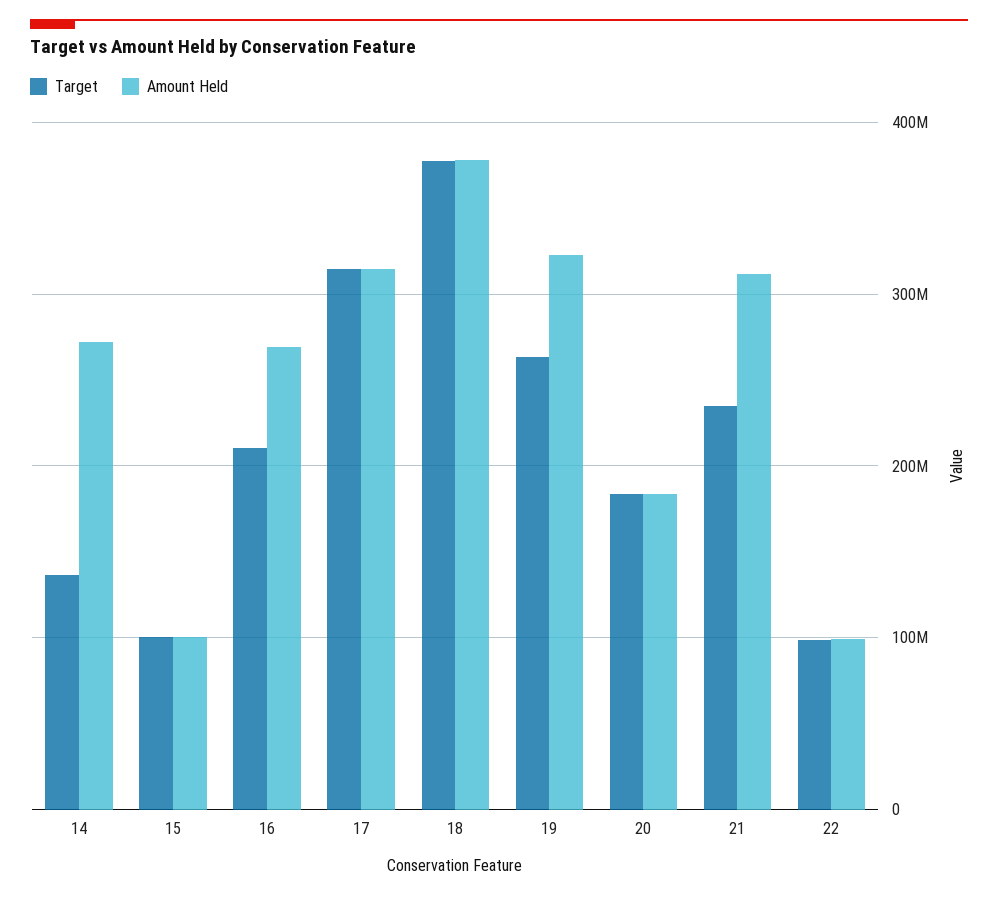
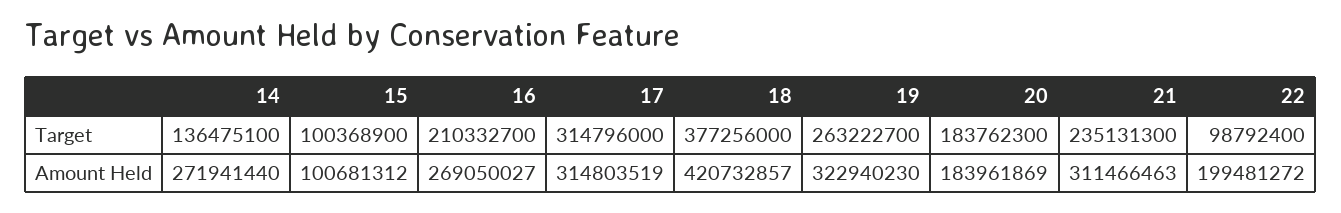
Amount Held, 18: 380000000 -> 420732857
Amount Held, 22: 100000000 -> 199481272

